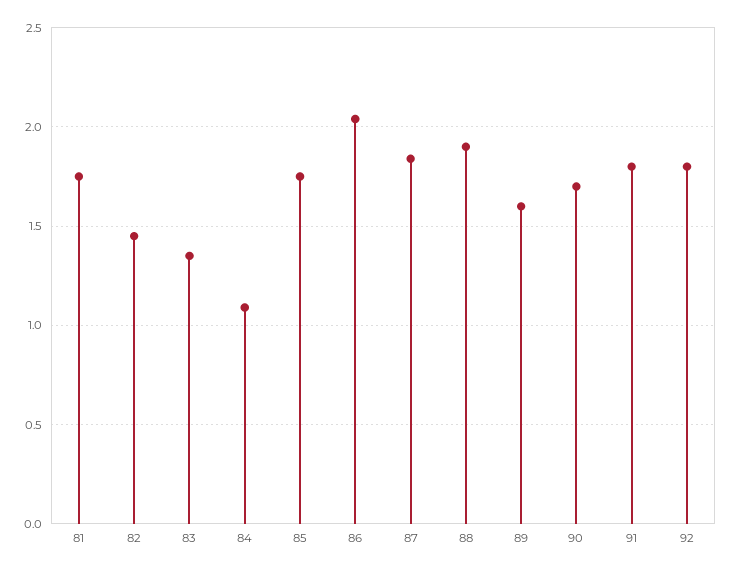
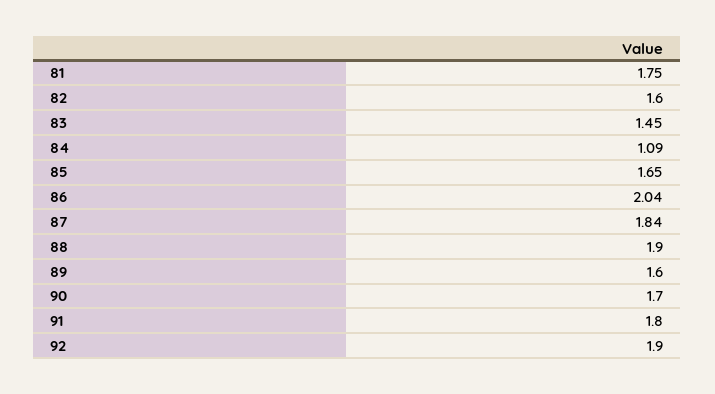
82: 1.45 -> 1.6
83: 1.35 -> 1.45
85: 1.75 -> 1.65
92: 1.8 -> 1.9

